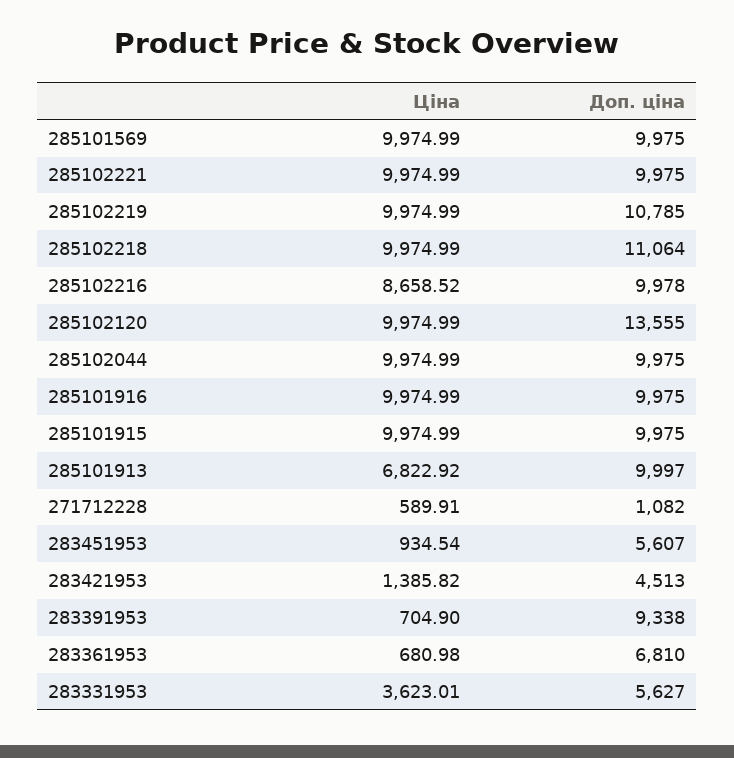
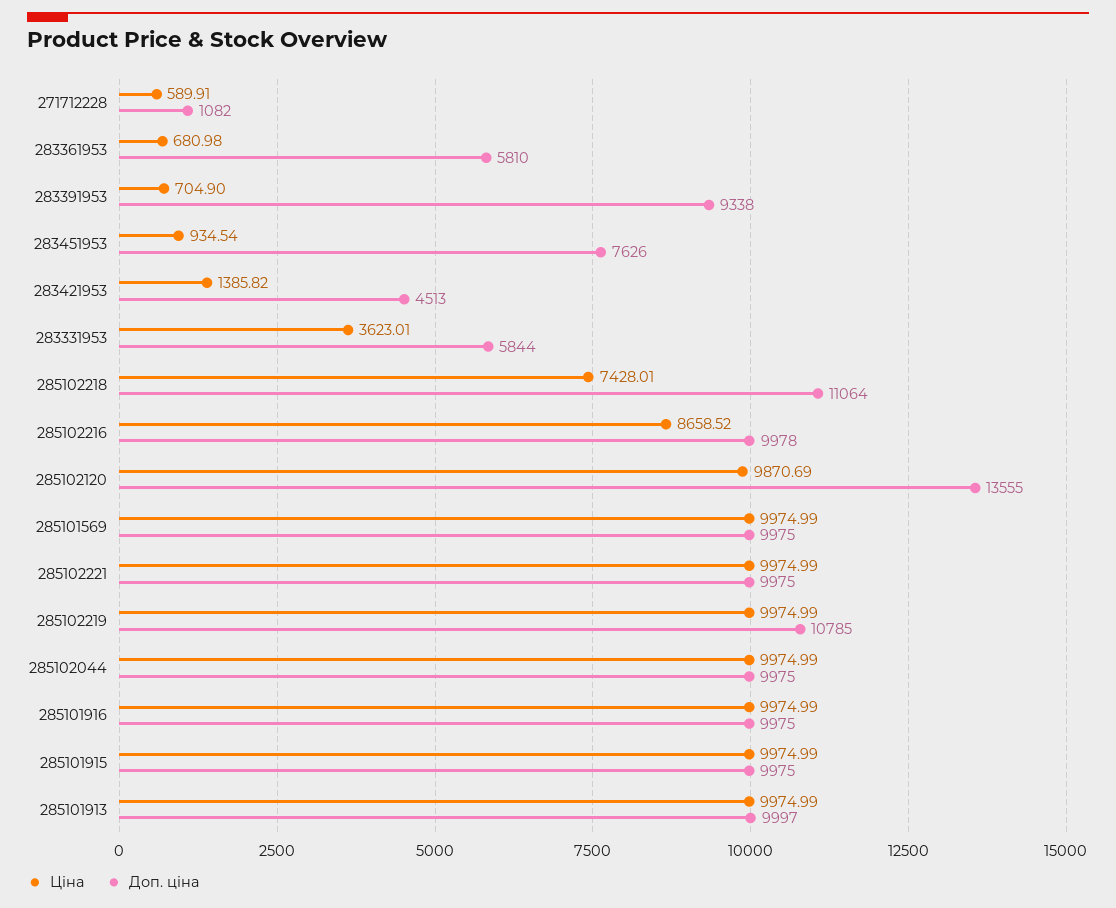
Ціна, 285102218: 9974.99 -> 7428.01
Ціна, 285102120: 9974.99 -> 9870.69
Ціна, 285101913: 6822.92 -> 9974.99
Доп. ціна, 283451953: 5607 -> 7626
Доп. ціна, 283361953: 6810 -> 5810
Доп. ціна, 283331953: 5627 -> 5844

